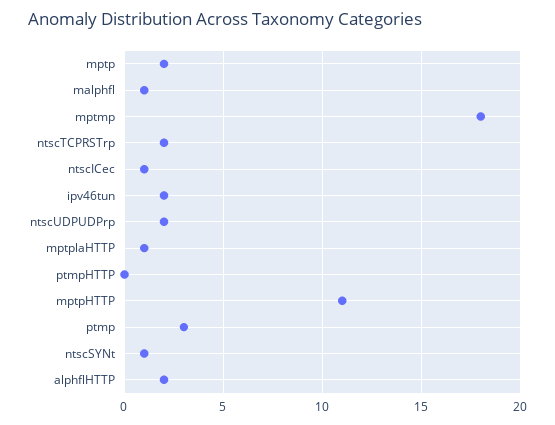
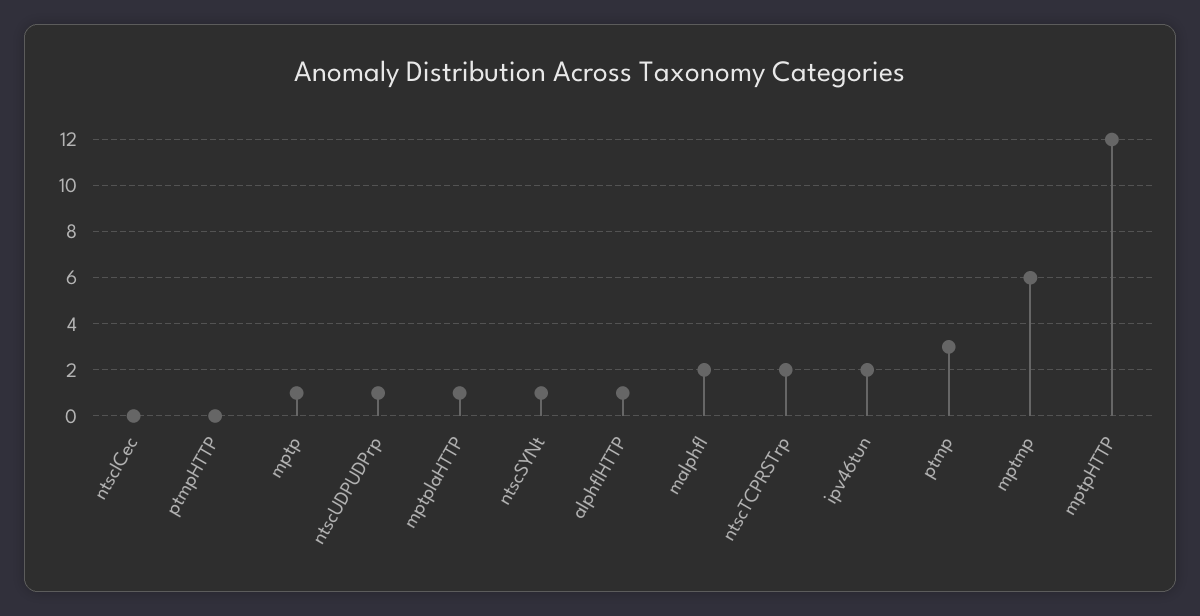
mptp: 2 -> 1
malphfl: 1 -> 2
mptmp: 18 -> 6
ntscICec: 1 -> 0
ntscUDPUDPrp: 2 -> 1
mptpHTTP: 11 -> 12
alphflHTTP: 2 -> 1

